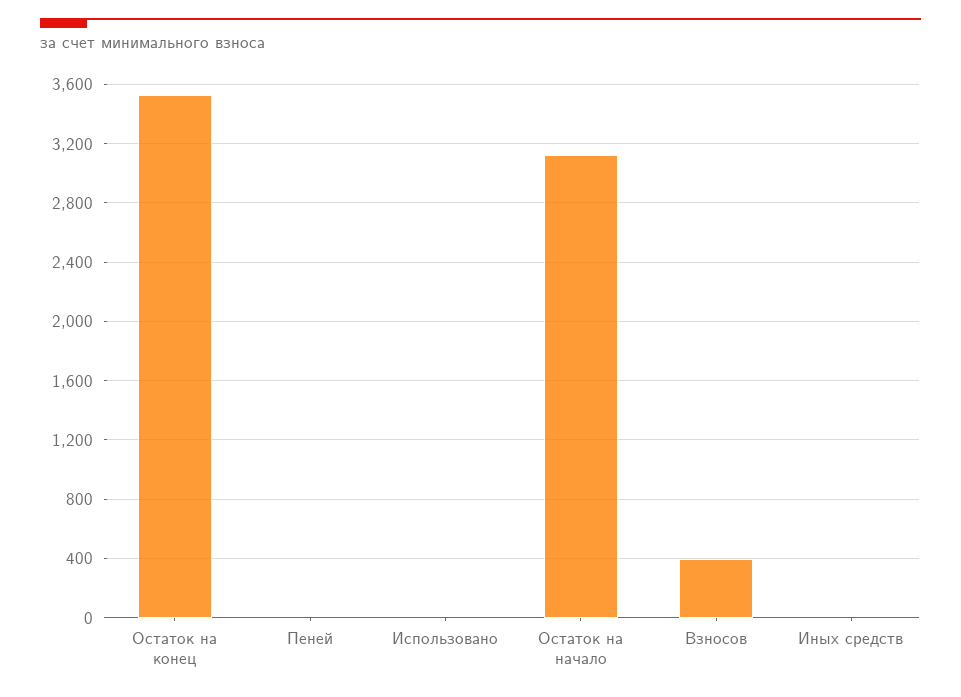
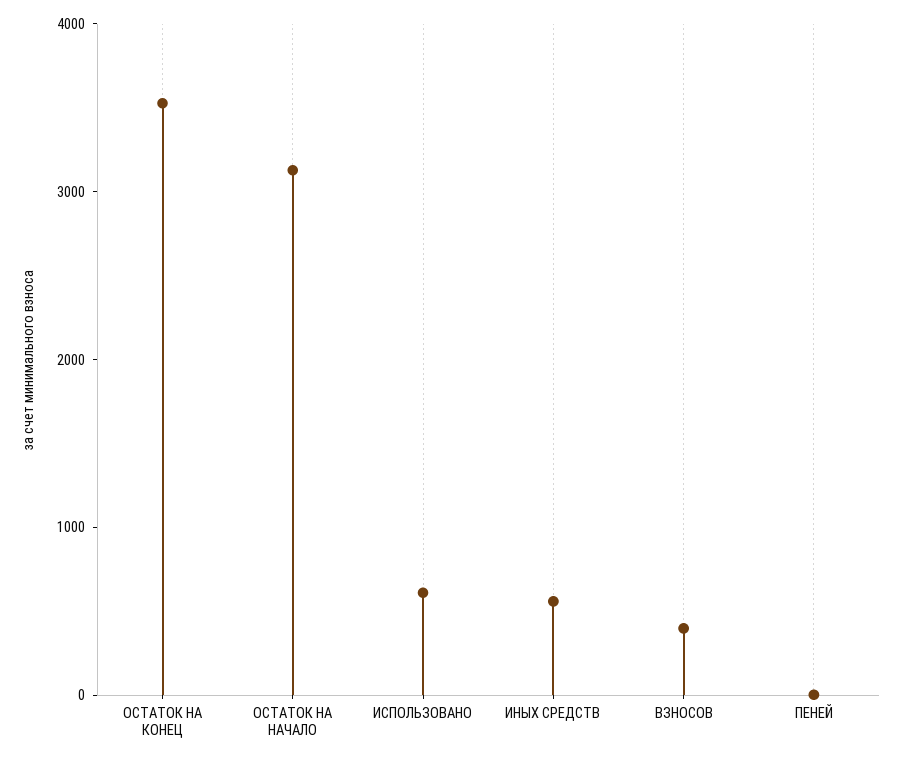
Использовано: 0 -> 600
Иных средств: 0 -> 600

